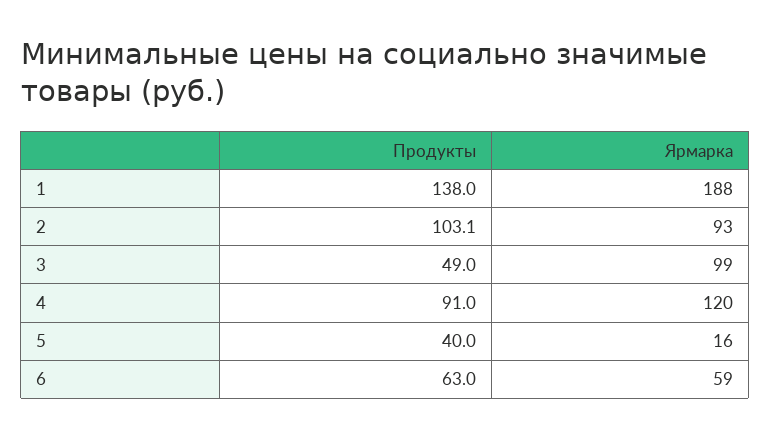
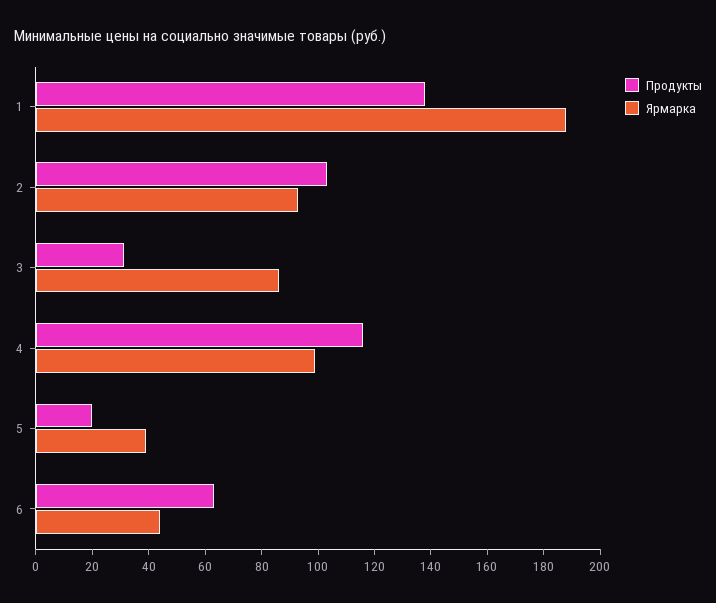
Продукты, 3: 49 -> 30
Ярмарка, 3: 99 -> 85
Продукты, 4: 91 -> 115
Ярмарка, 4: 120 -> 100
Продукты, 5: 40 -> 20
Ярмарка, 5: 16 -> 40
Ярмарка, 6: 59 -> 45

